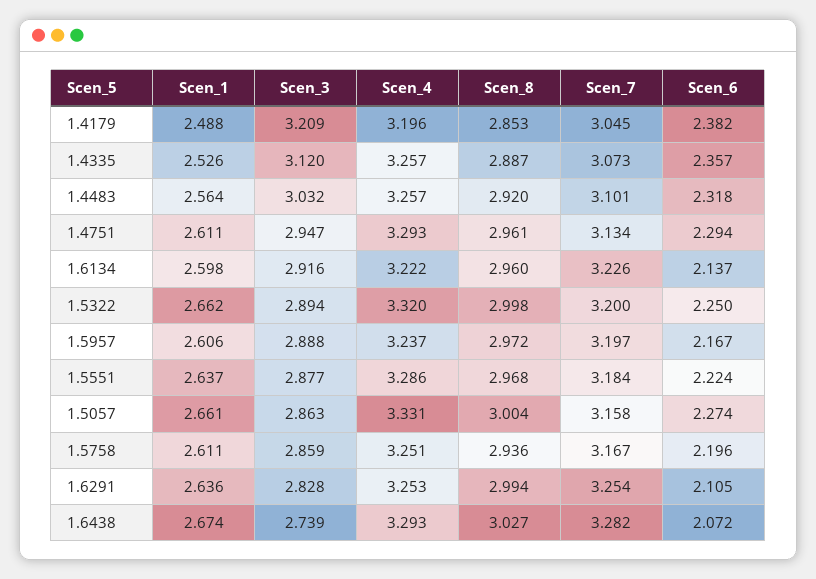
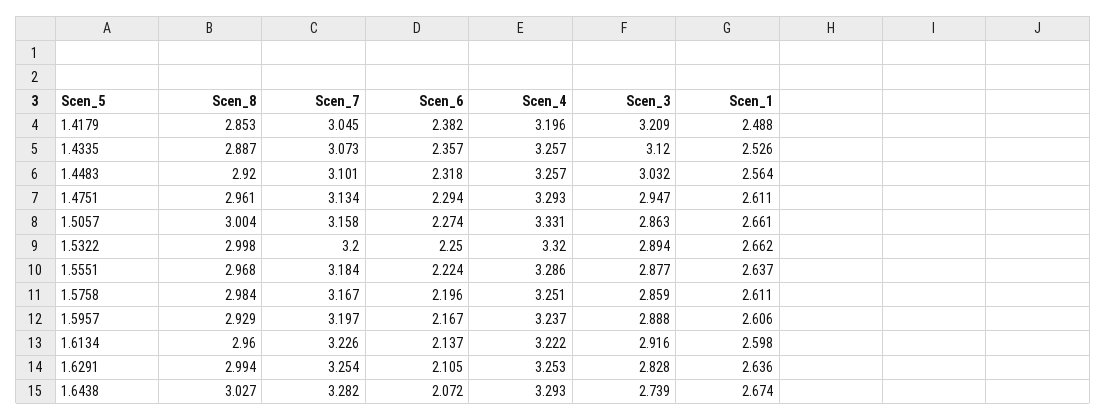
Scen_8, 1.5957: 2.972 -> 2.929
Scen_8, 1.5758: 2.936 -> 2.984

